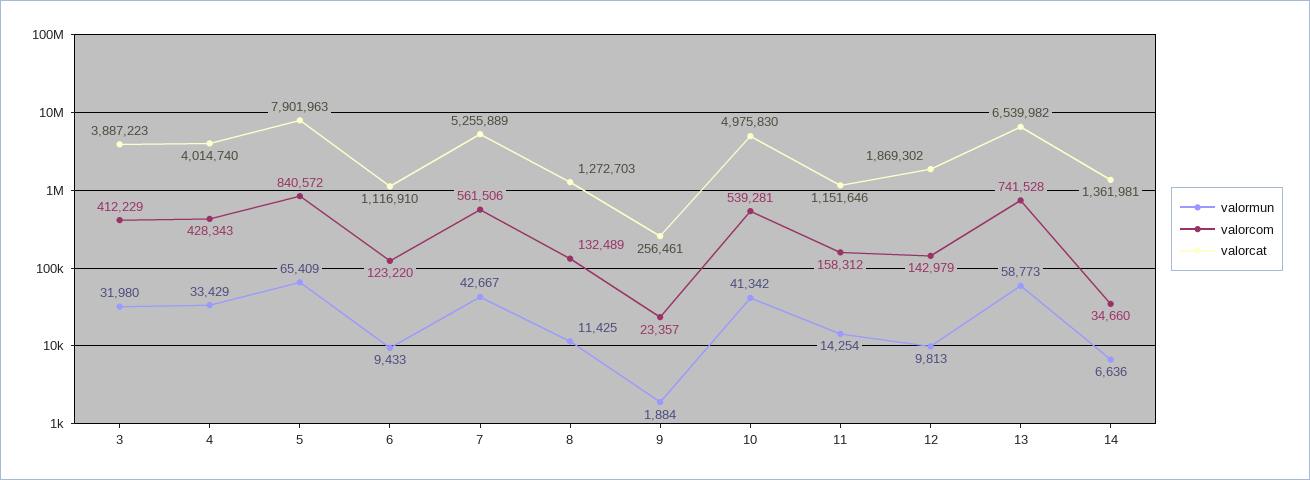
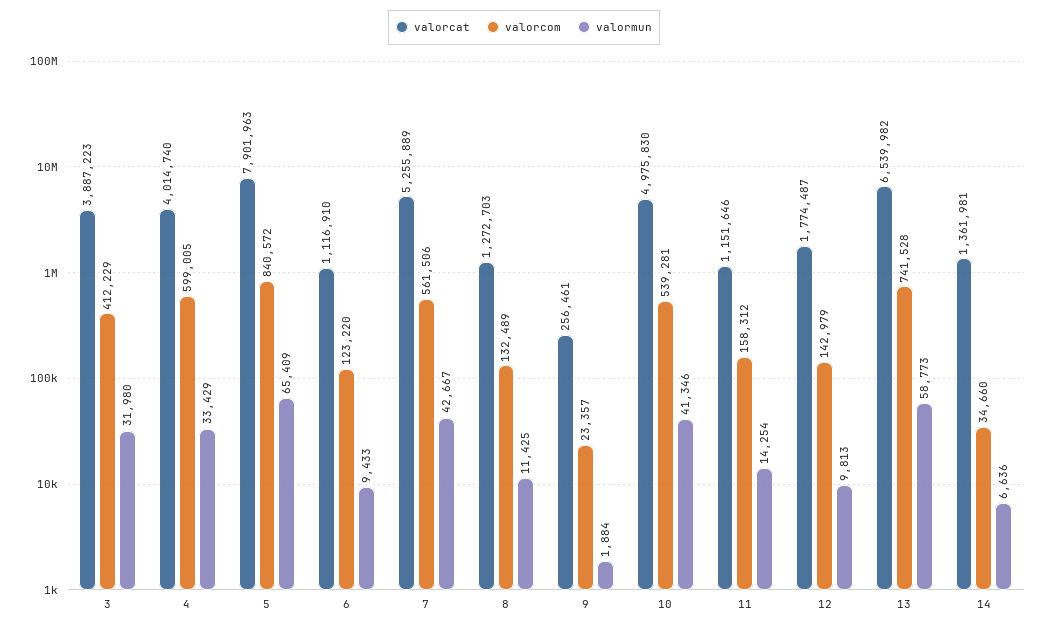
valorcom, 4: 428343 -> 599005
valormun, 10: 41342 -> 41346
valorcat, 12: 1869302 -> 1774487

